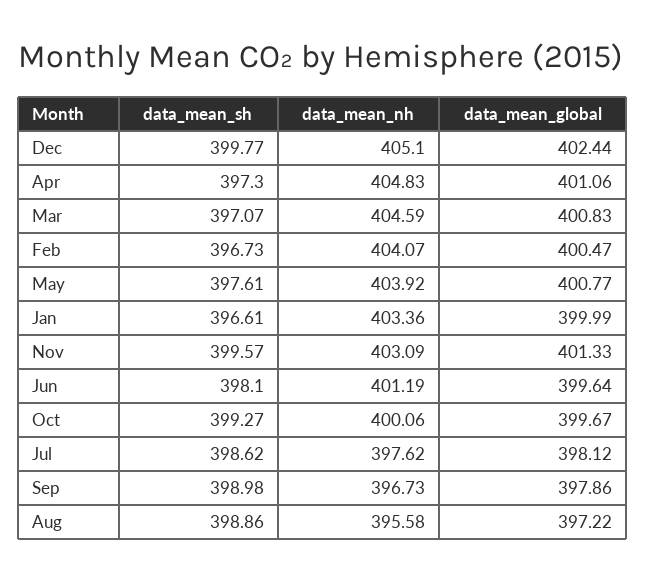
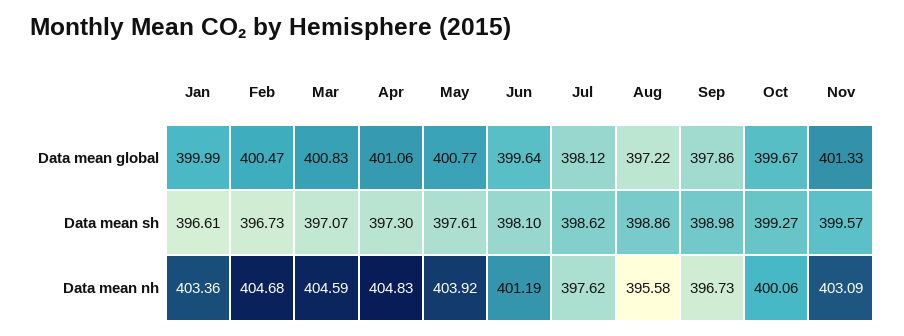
data_mean_sh, Dec: 399.77 -> none
data_mean_nh, Dec: 405.1 -> none
data_mean_global, Dec: 402.44 -> none
data_mean_nh, Feb: 404.07 -> 404.68

